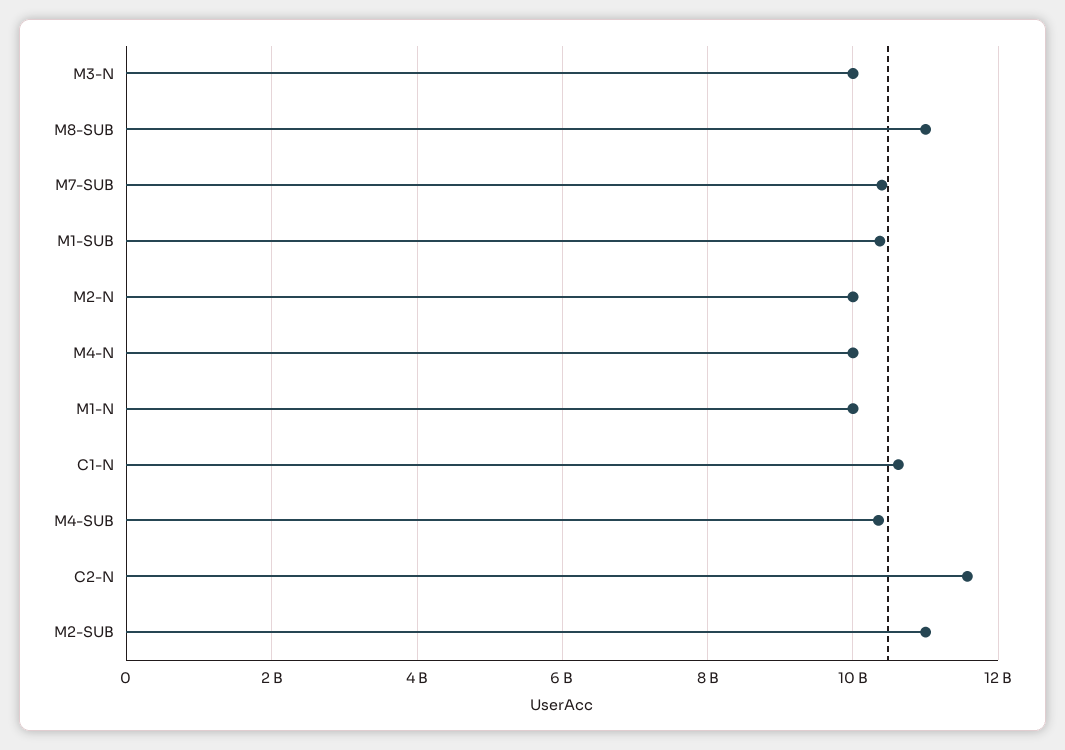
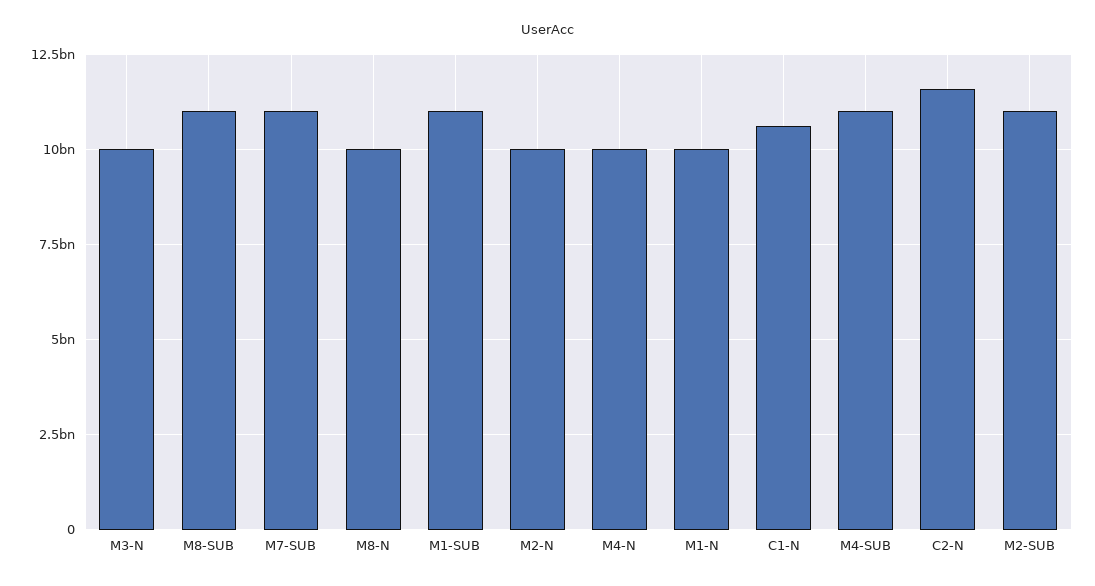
M7-SUB: 10400000000 -> 11000000000
M1-SUB: 10400000000 -> 11000000000
M4-SUB: 10400000000 -> 11000000000
M8-N: none -> 10000000000

